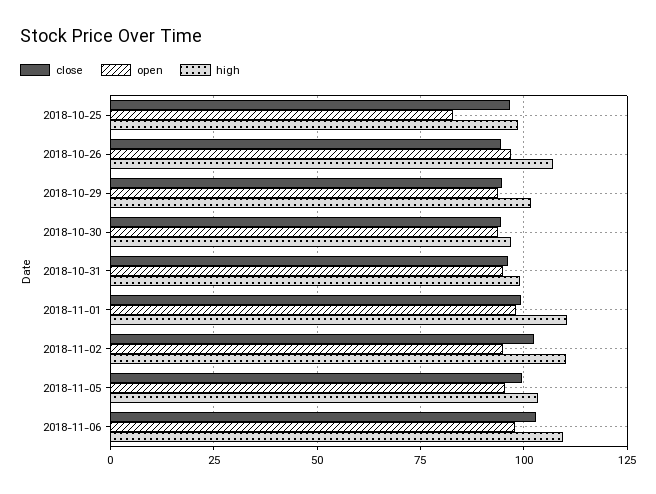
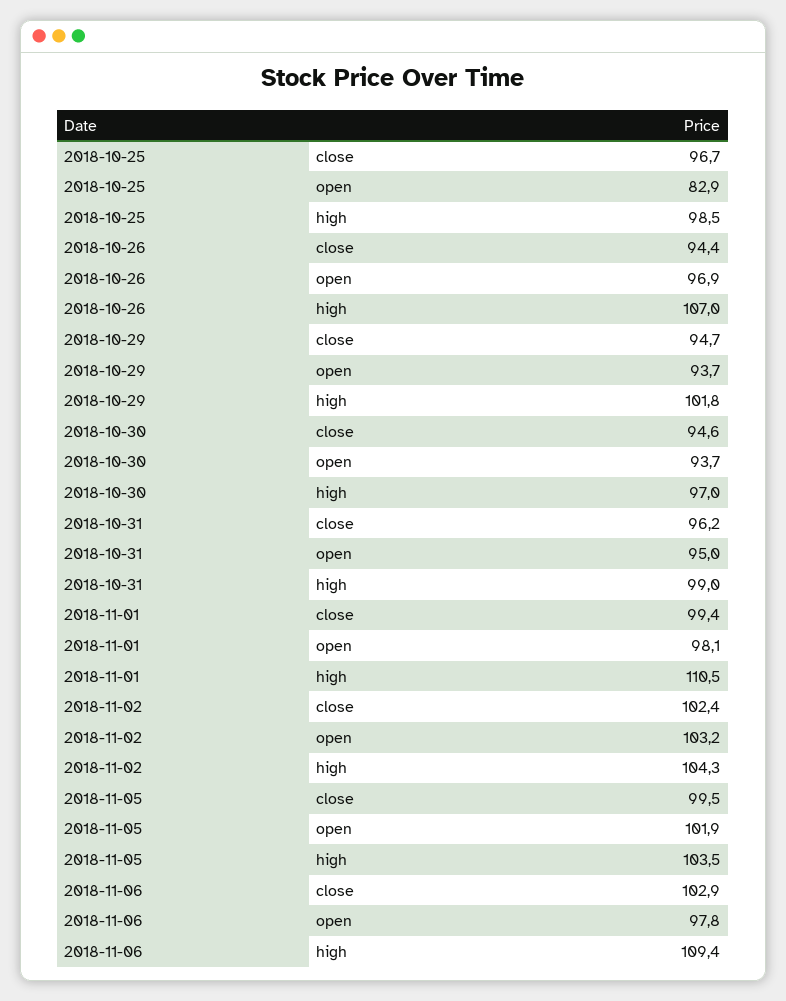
open, 2018-11-02: 95 -> 103.2
high, 2018-11-02: 110 -> 104.3
open, 2018-11-05: 95 -> 101.9

